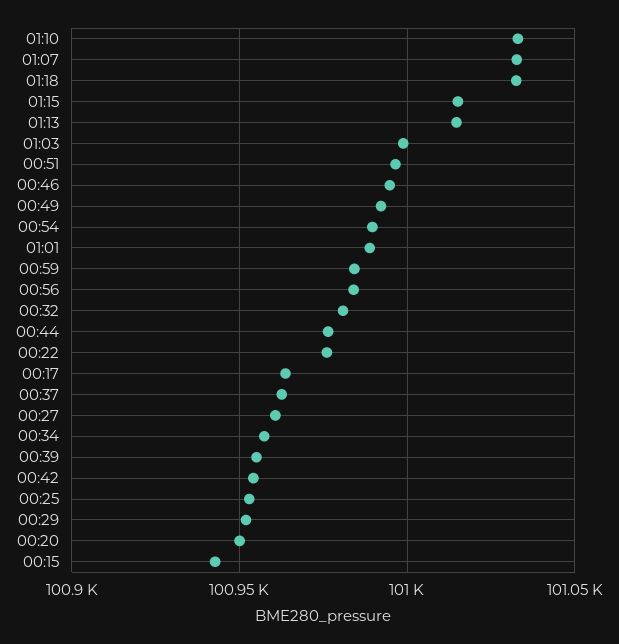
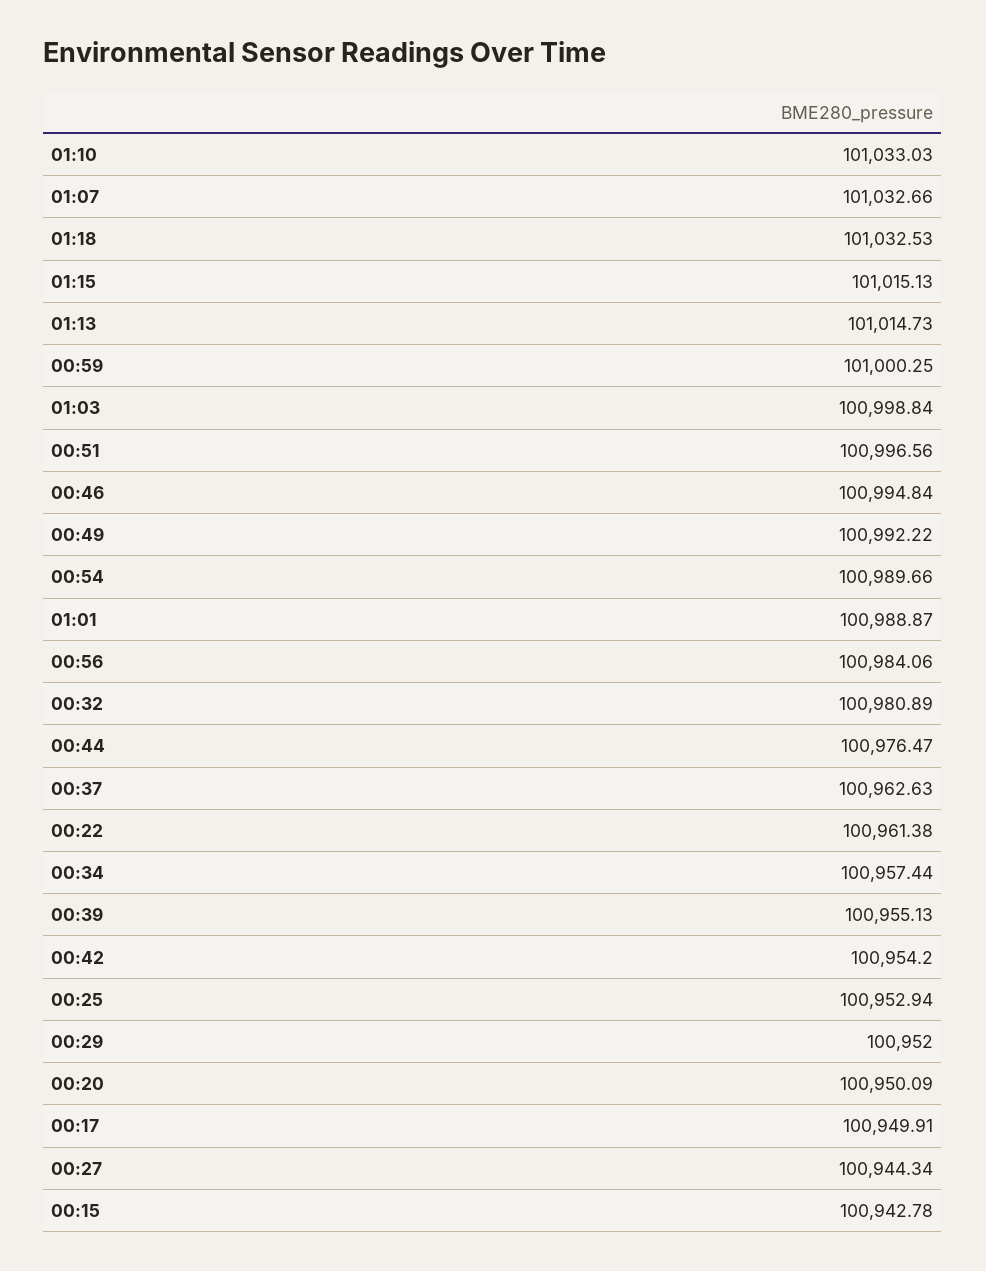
00:59: 100985 -> 101000.25
00:22: 100975 -> 100961.38
00:17: 100965 -> 100949.91
00:27: 100960 -> 100944.34

